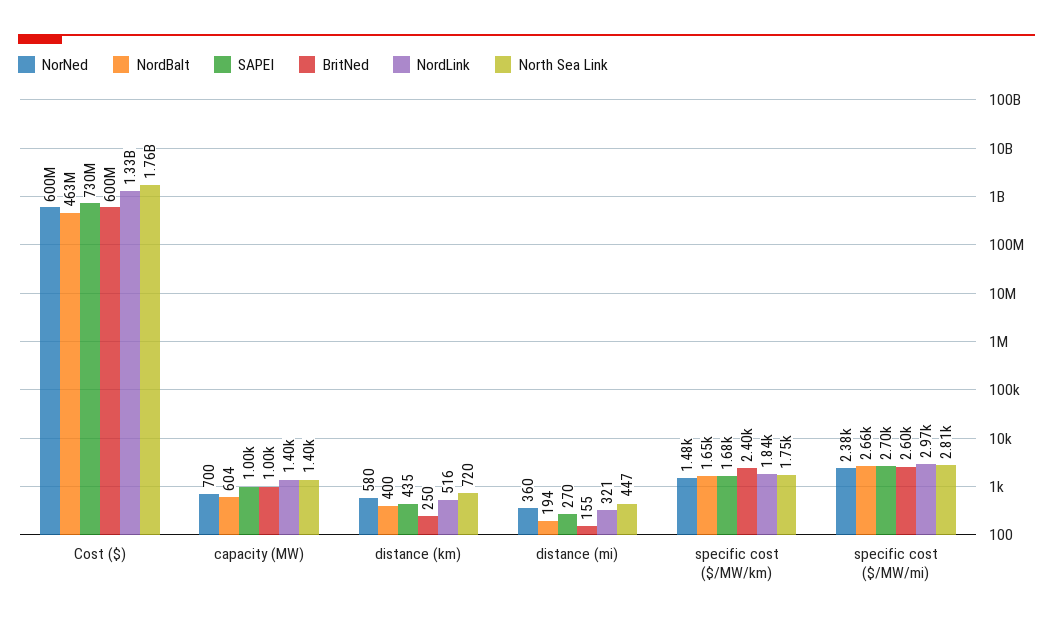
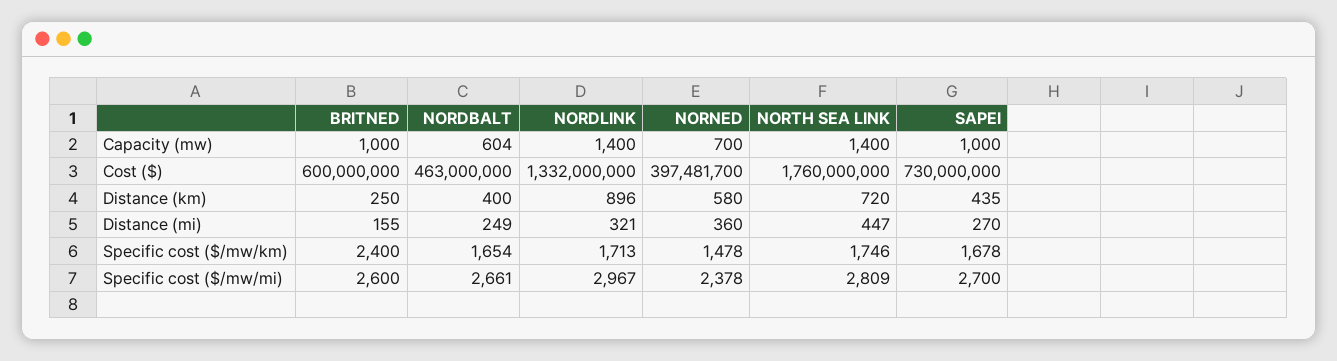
NorNed, Cost ($): 600000000 -> 397481700
NordLink, distance (km): 516 -> 896
NordBalt, distance (mi): 194 -> 249
NordLink, specific cost ($/MW/km): 1840 -> 1713

